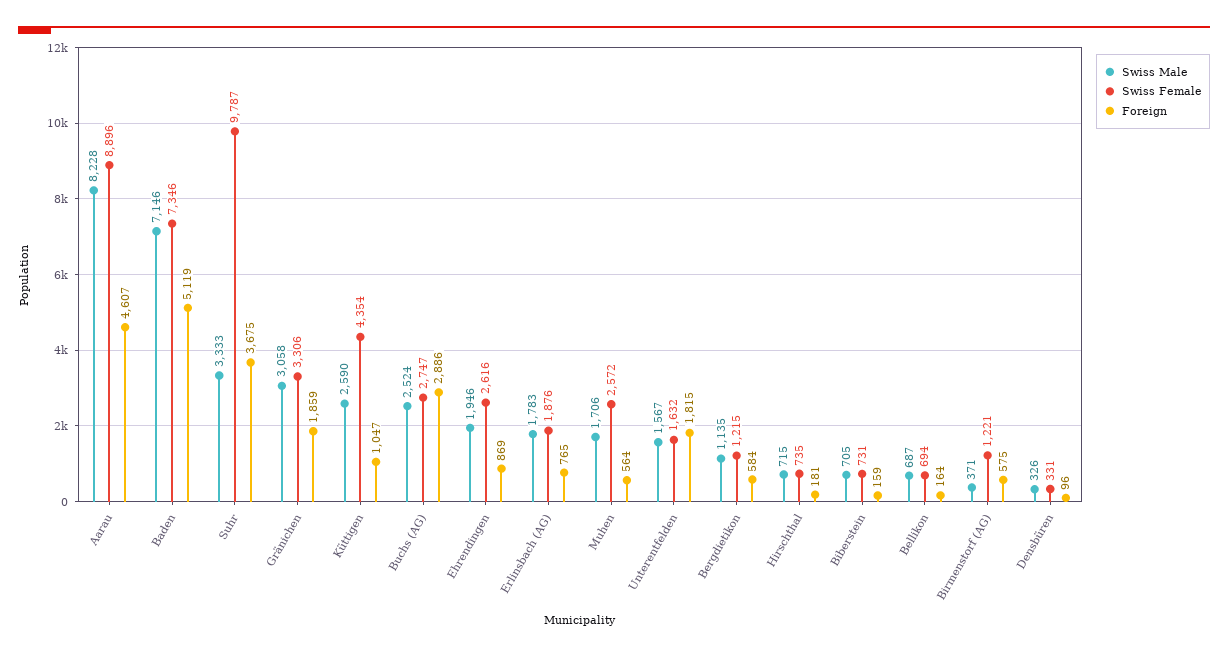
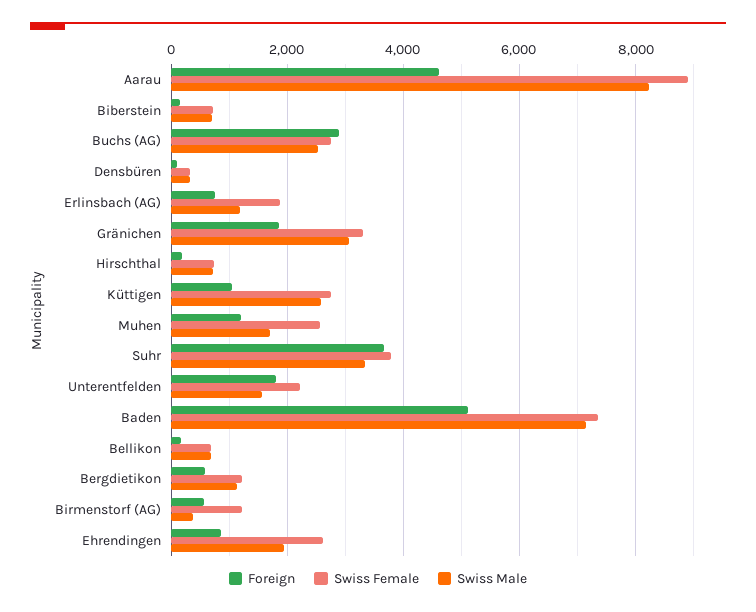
Swiss Female, Suhr: 9787 -> 3800
Swiss Female, Küttigen: 4354 -> 2800
Swiss Male, Erlinsbach (AG): 1783 -> 1200
Foreign, Muhen: 564 -> 1200
Swiss Female, Unterentfelden: 1632 -> 2200

